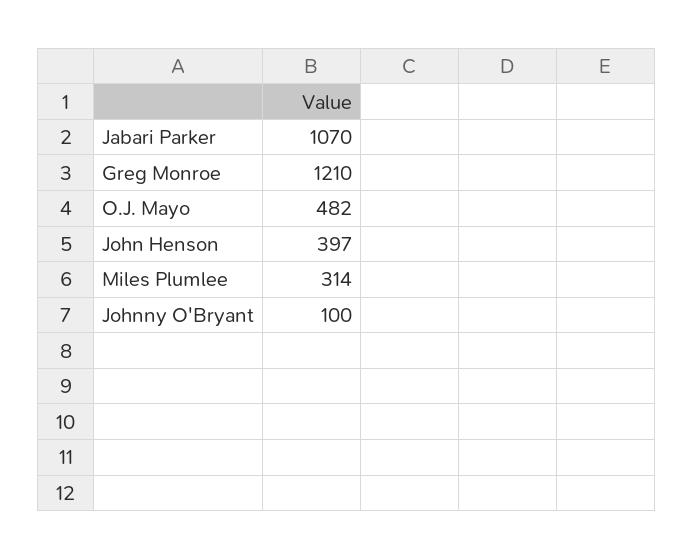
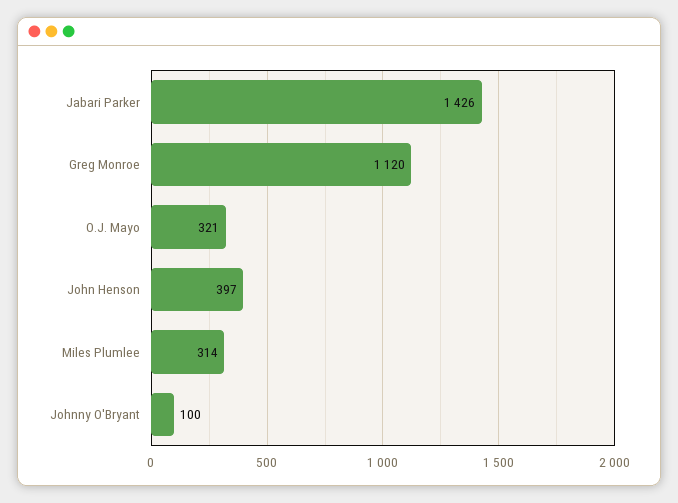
Jabari Parker: 1070 -> 1426
Greg Monroe: 1210 -> 1120
O.J. Mayo: 482 -> 321

